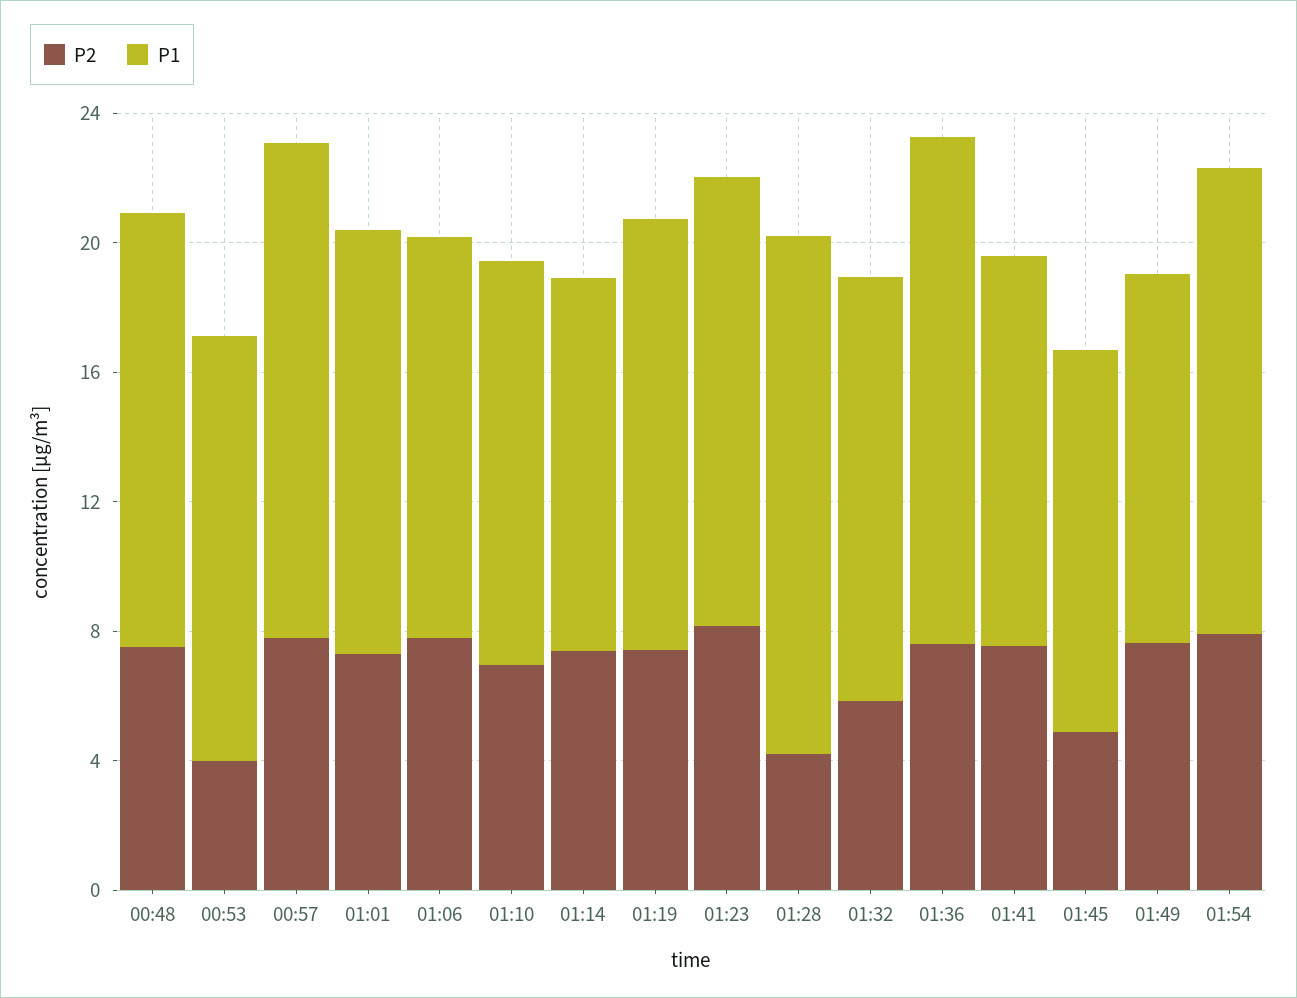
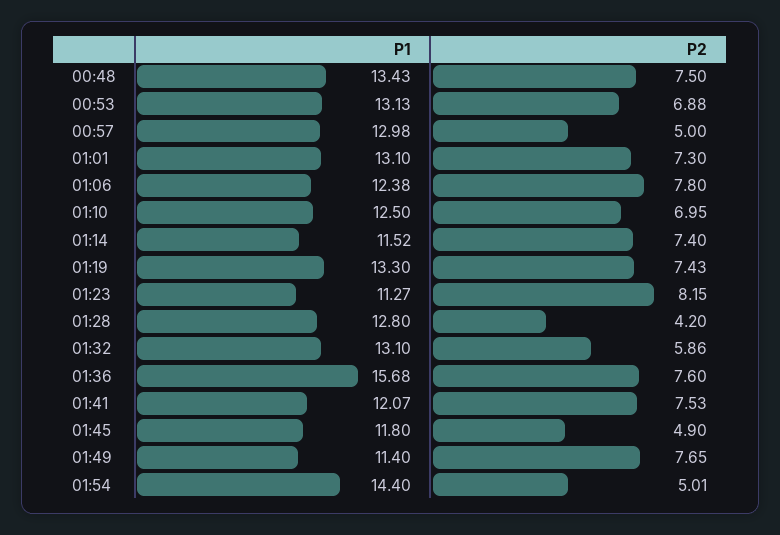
P2, 00:53: 4 -> 6.88
P2, 00:57: 8 -> 5
P1, 00:57: 15 -> 12.98
P1, 01:23: 14 -> 11.27
P1, 01:28: 16 -> 12.8
P2, 01:54: 8 -> 5.01

